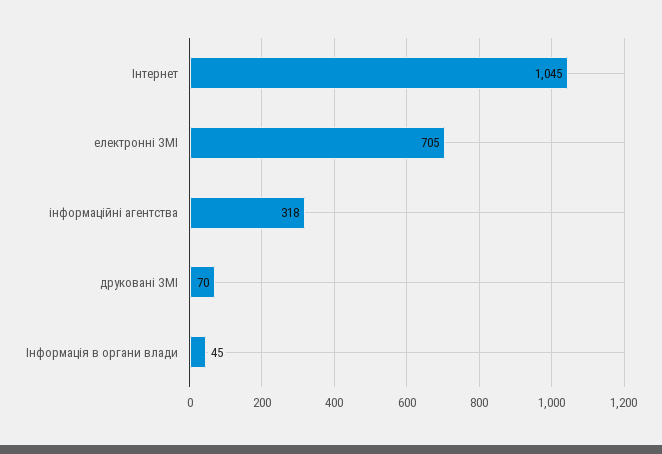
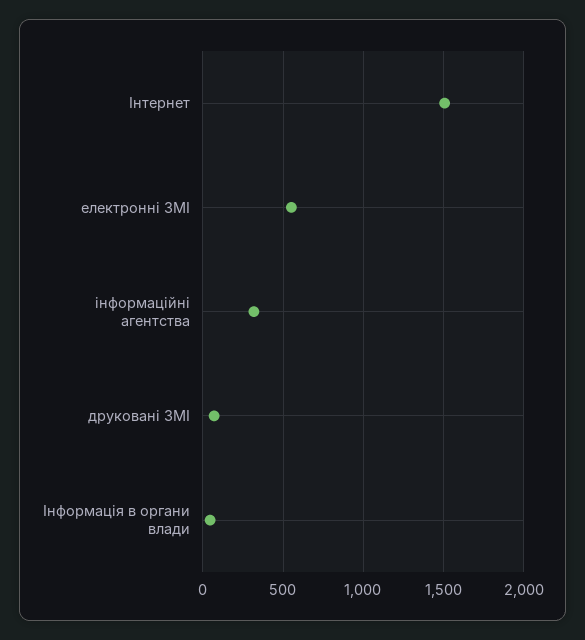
Інтернет: 1045 -> 1500
електронні ЗМІ: 705 -> 550

